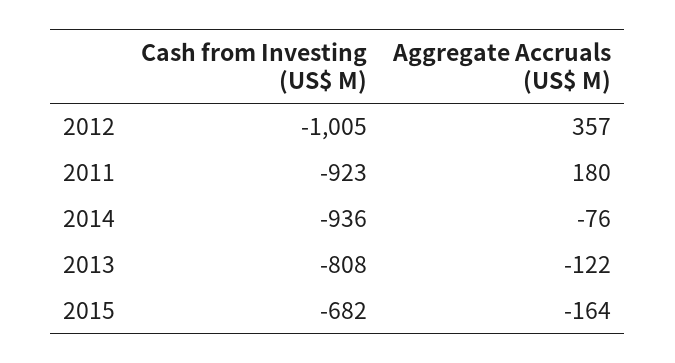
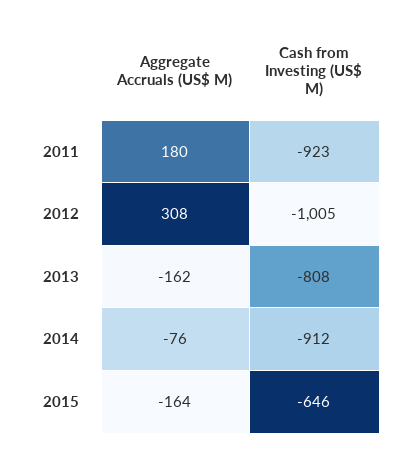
Aggregate Accruals (US$ M), 2012: 357 -> 308
Cash from Investing (US$ M), 2014: -936 -> -912
Aggregate Accruals (US$ M), 2013: -122 -> -162
Cash from Investing (US$ M), 2015: -682 -> -646

